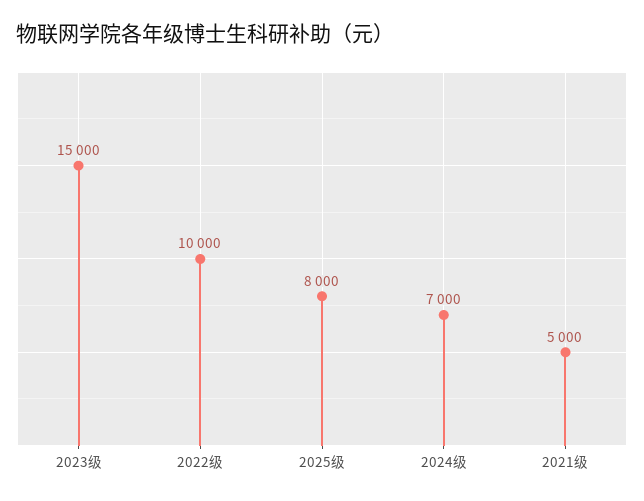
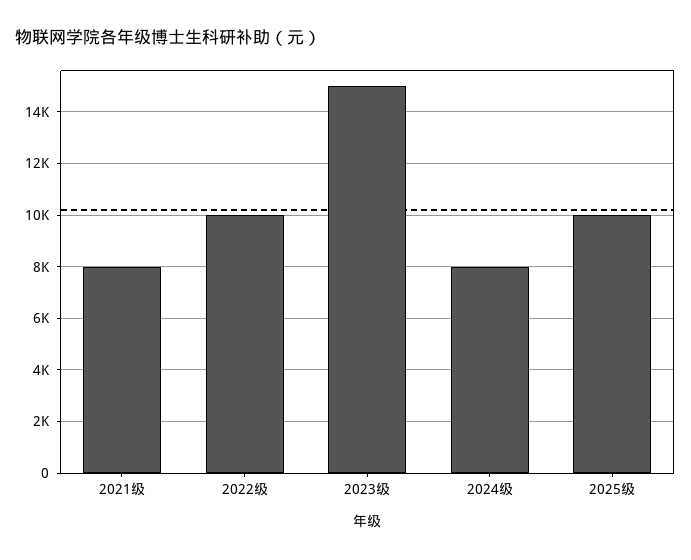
2025级: 8000 -> 10000
2024级: 7000 -> 8000
2021级: 5000 -> 8000

